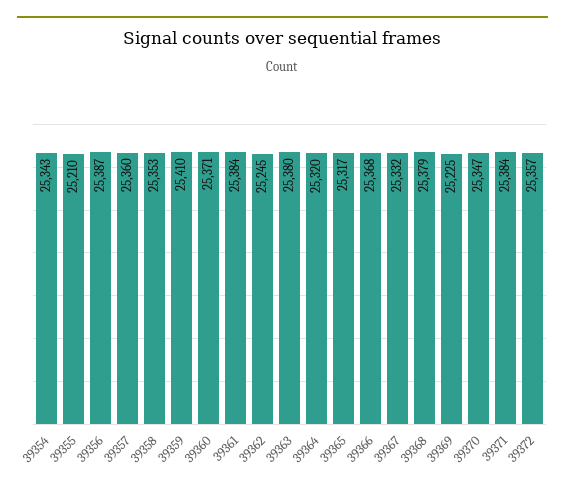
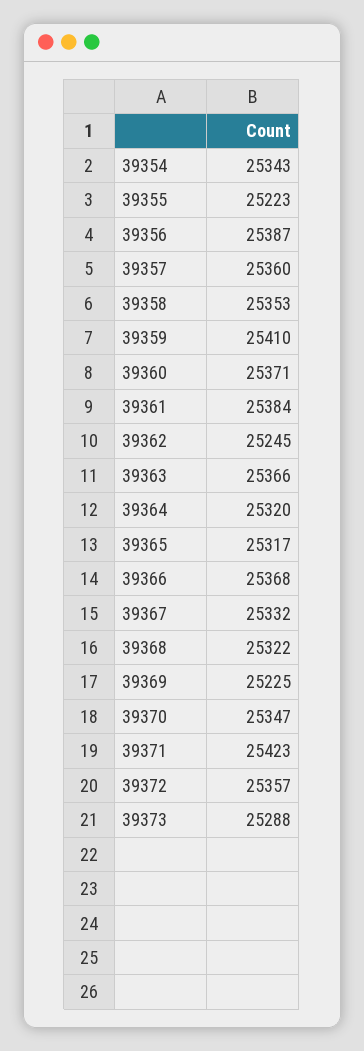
39355: 25210 -> 25223
39363: 25380 -> 25366
39368: 25379 -> 25322
39371: 25384 -> 25423
39373: none -> 25288

